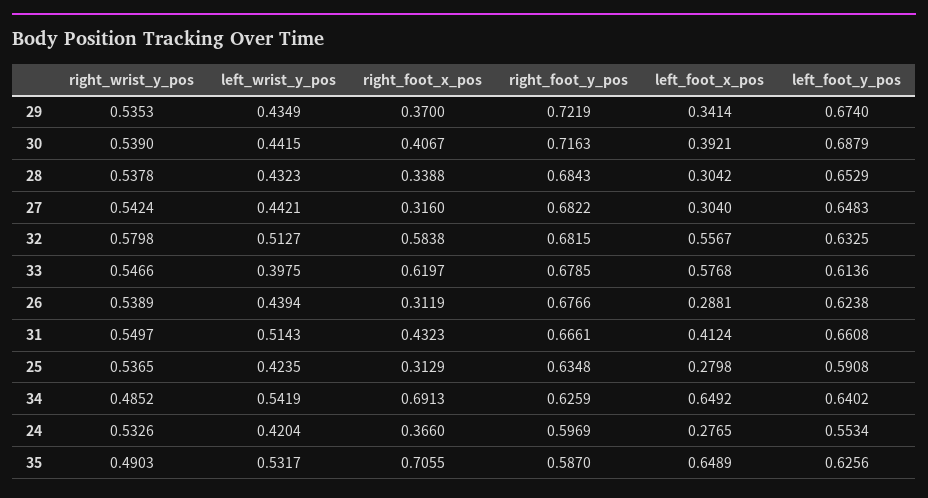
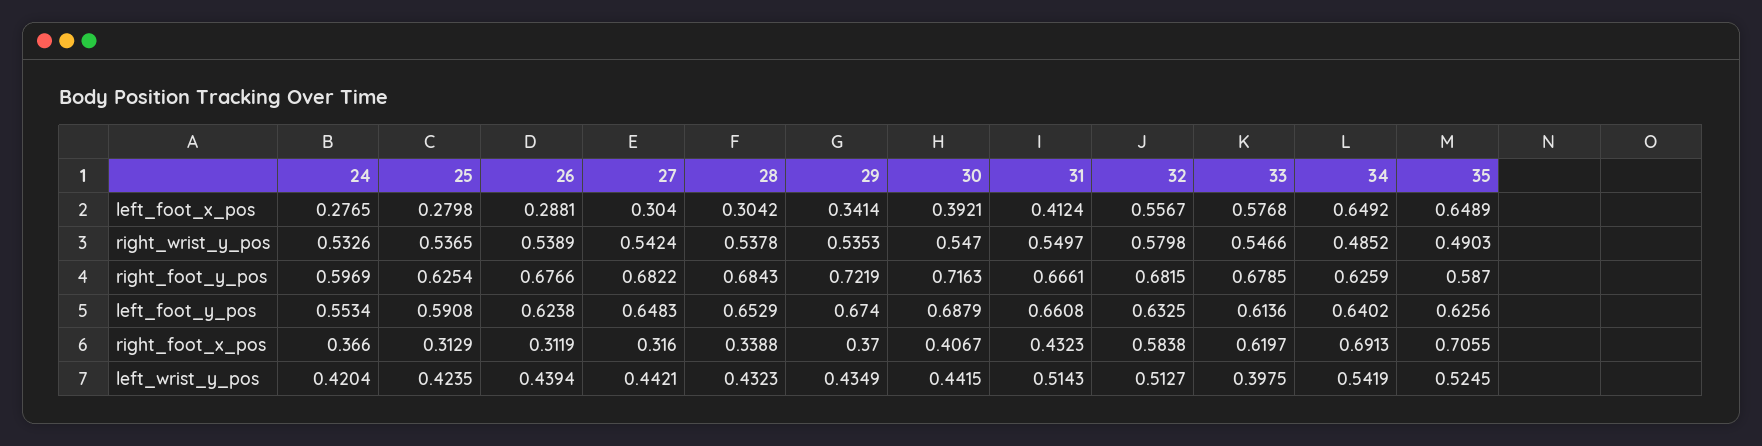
right_wrist_y_pos, 30: 0.539 -> 0.547
right_foot_y_pos, 25: 0.6348 -> 0.6254
left_wrist_y_pos, 35: 0.5317 -> 0.5245

